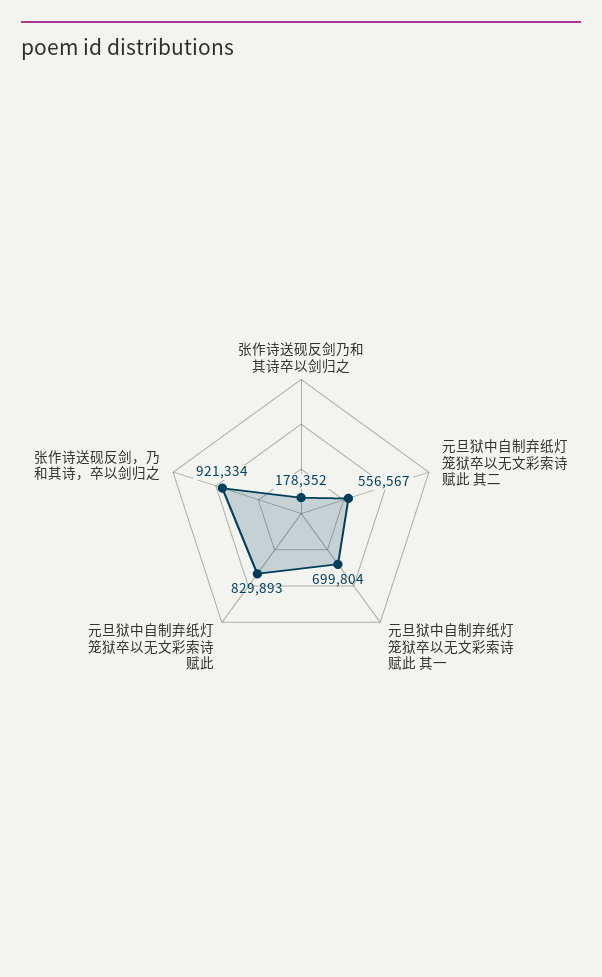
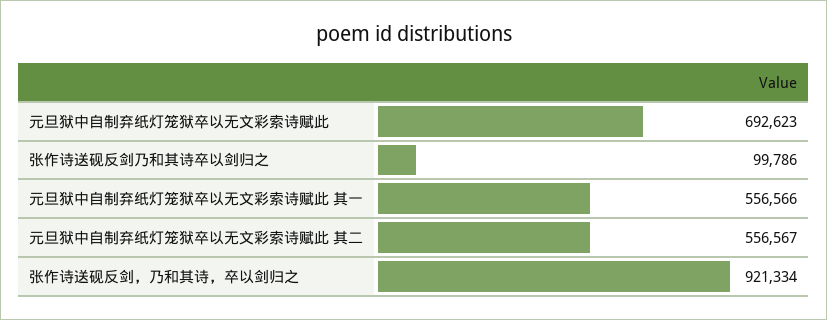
张作诗送砚反剑乃和其诗卒以剑归之: 178352 -> 99786
元旦狱中自制弃纸灯笼狱卒以无文彩索诗赋此 其一: 699804 -> 556566
元旦狱中自制弃纸灯笼狱卒以无文彩索诗赋此: 829893 -> 692623

